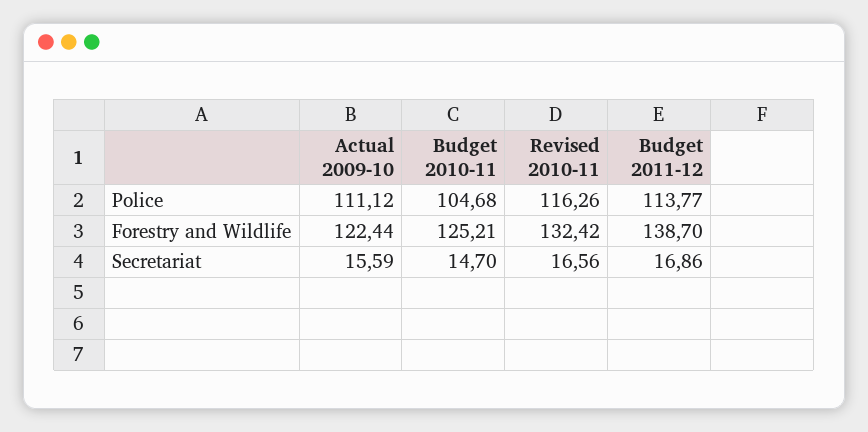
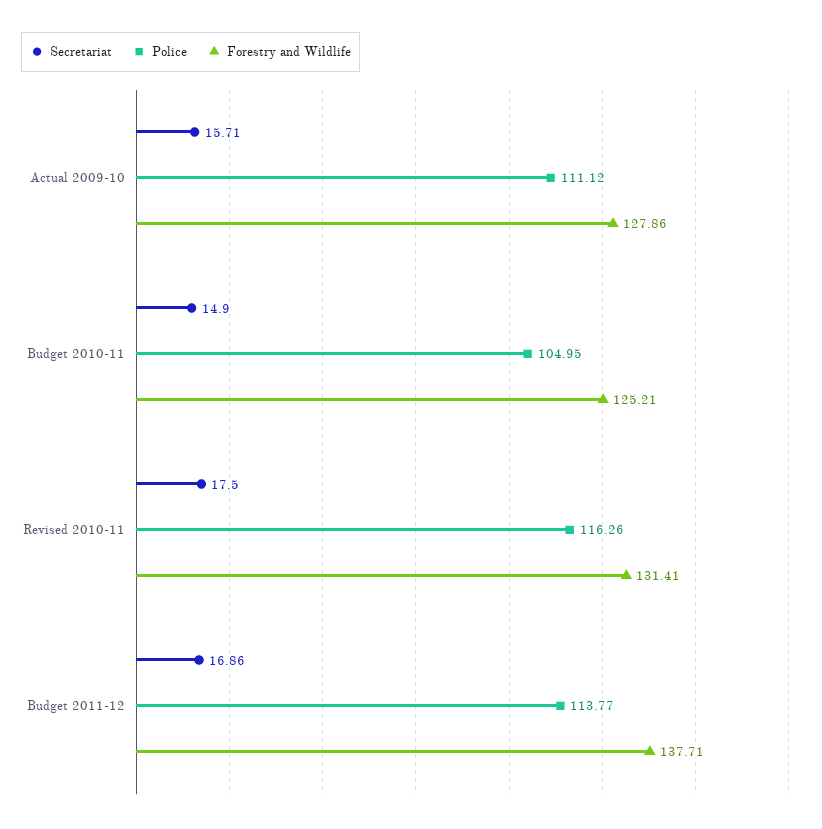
Police, Budget 2010-11: 104.68 -> 104.95
Forestry and Wildlife, Actual 2009-10: 122.44 -> 127.86
Forestry and Wildlife, Revised 2010-11: 132.42 -> 131.41
Forestry and Wildlife, Budget 2011-12: 138.7 -> 137.71
Secretariat, Actual 2009-10: 15.59 -> 15.71
Secretariat, Budget 2010-11: 14.7 -> 14.9
Secretariat, Revised 2010-11: 16.56 -> 17.5

